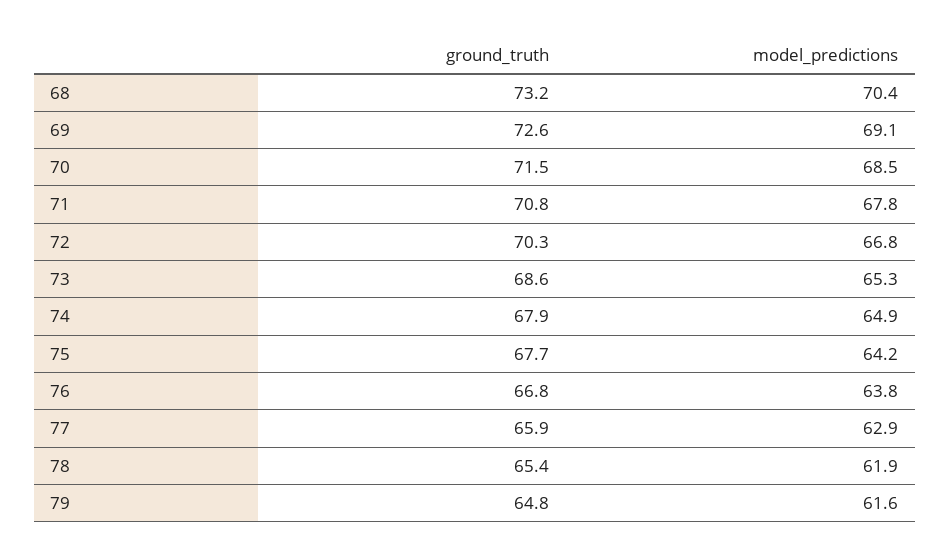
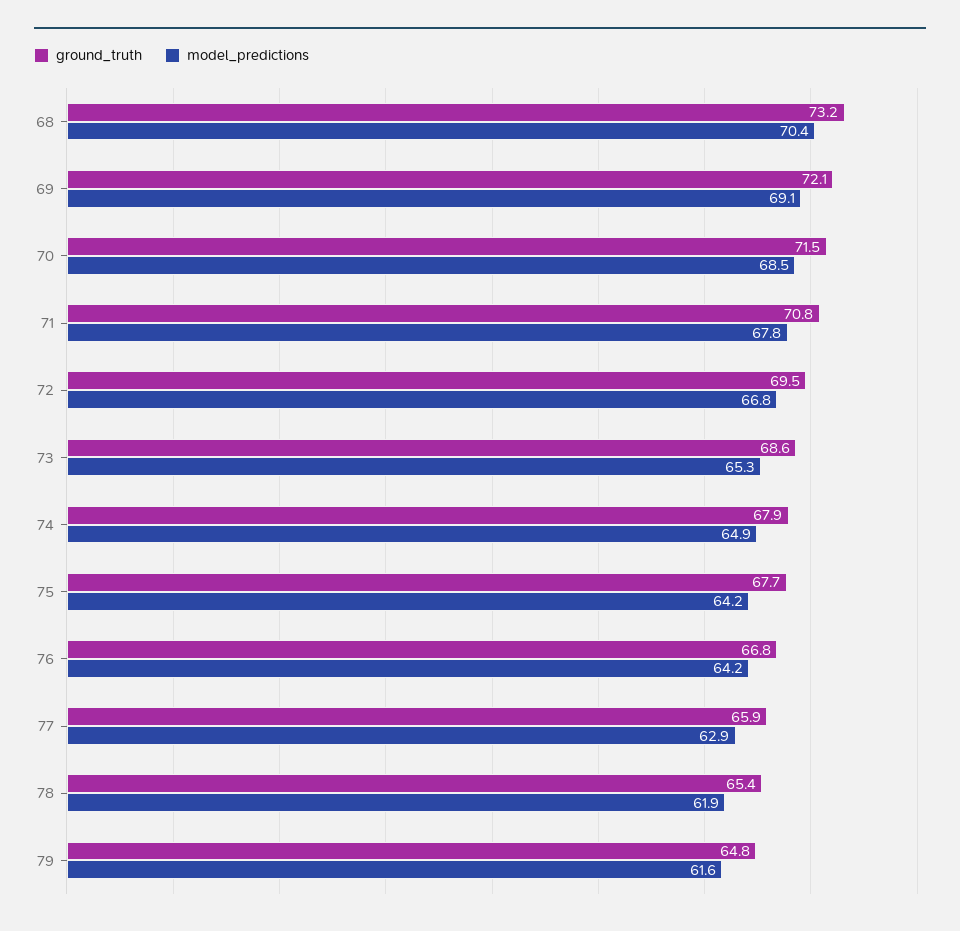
ground_truth, 69: 72.6 -> 72.1
ground_truth, 72: 70.3 -> 69.5
model_predictions, 76: 63.8 -> 64.2

